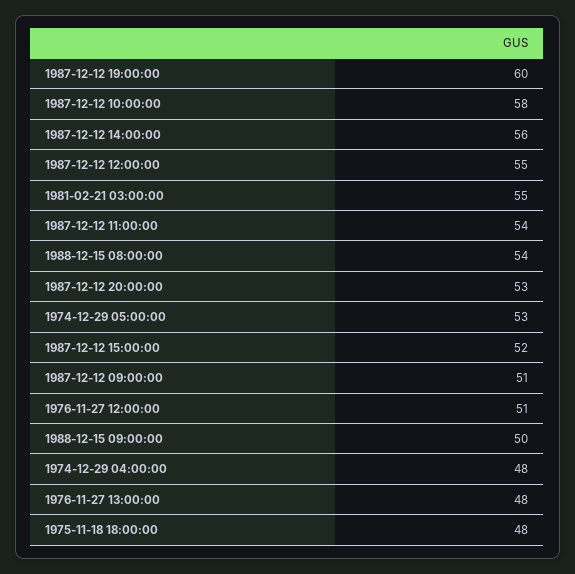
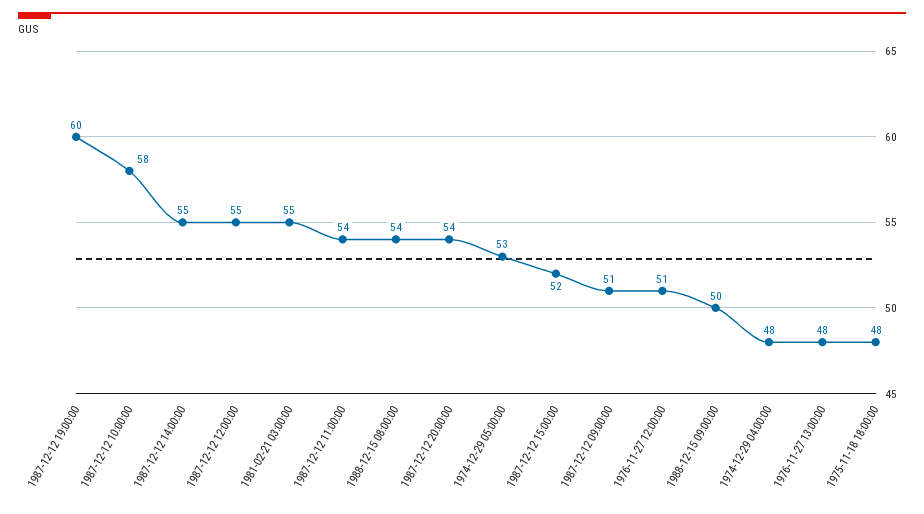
1987-12-12 14:00:00: 56 -> 55
1987-12-12 20:00:00: 53 -> 54

